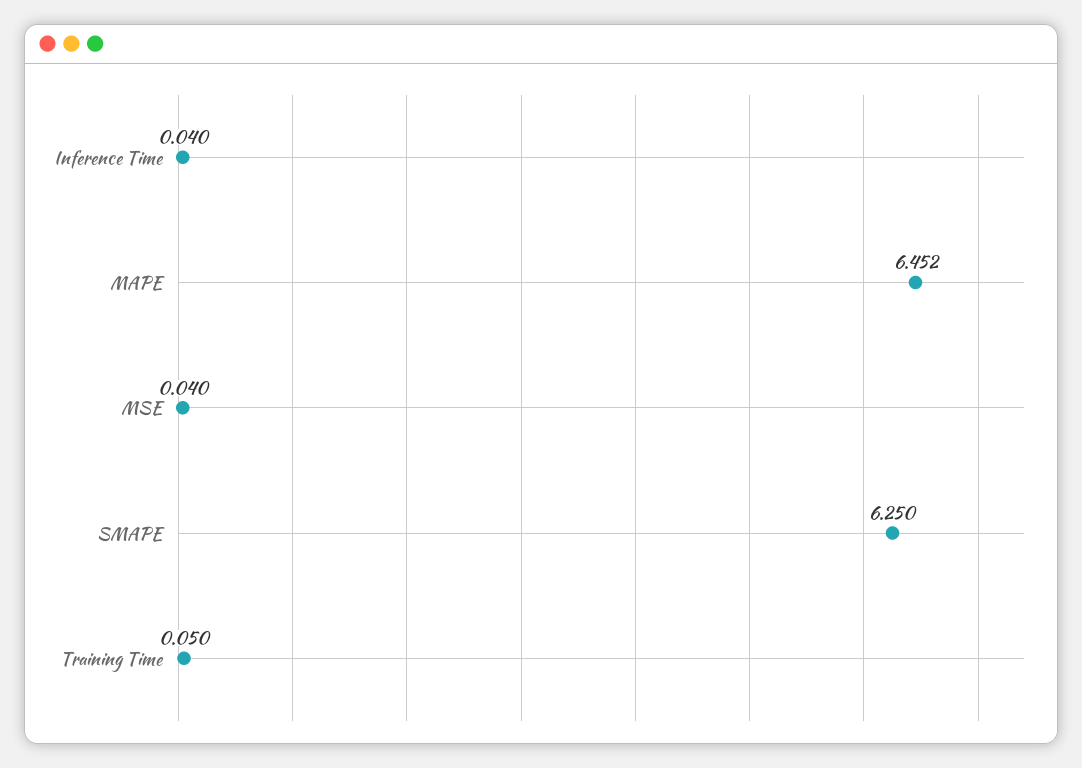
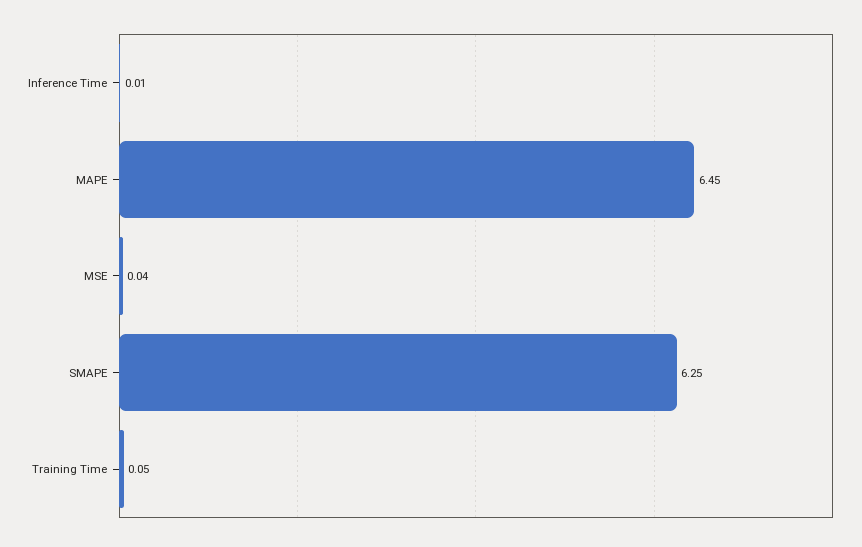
Inference Time: 0.04 -> 0.01

